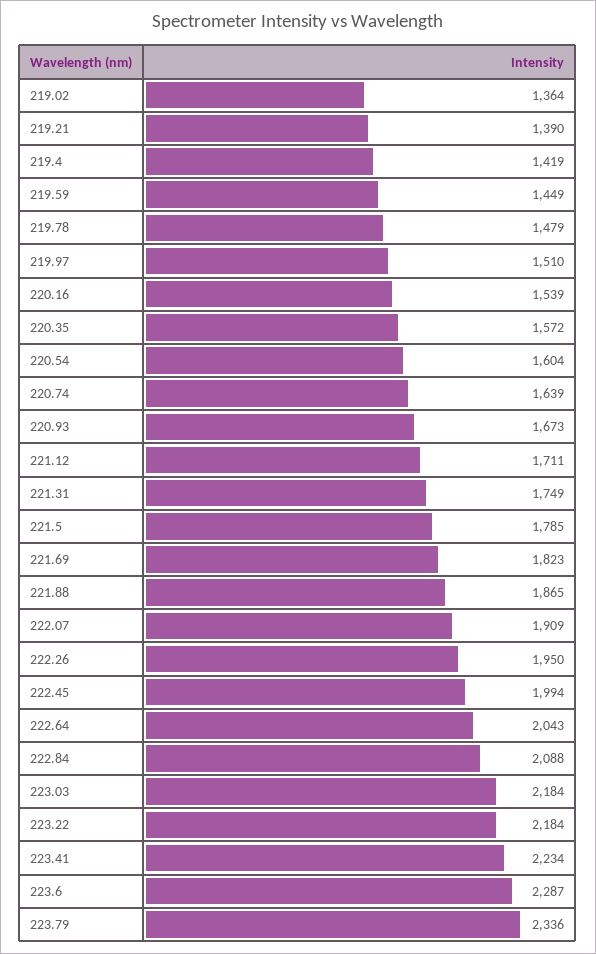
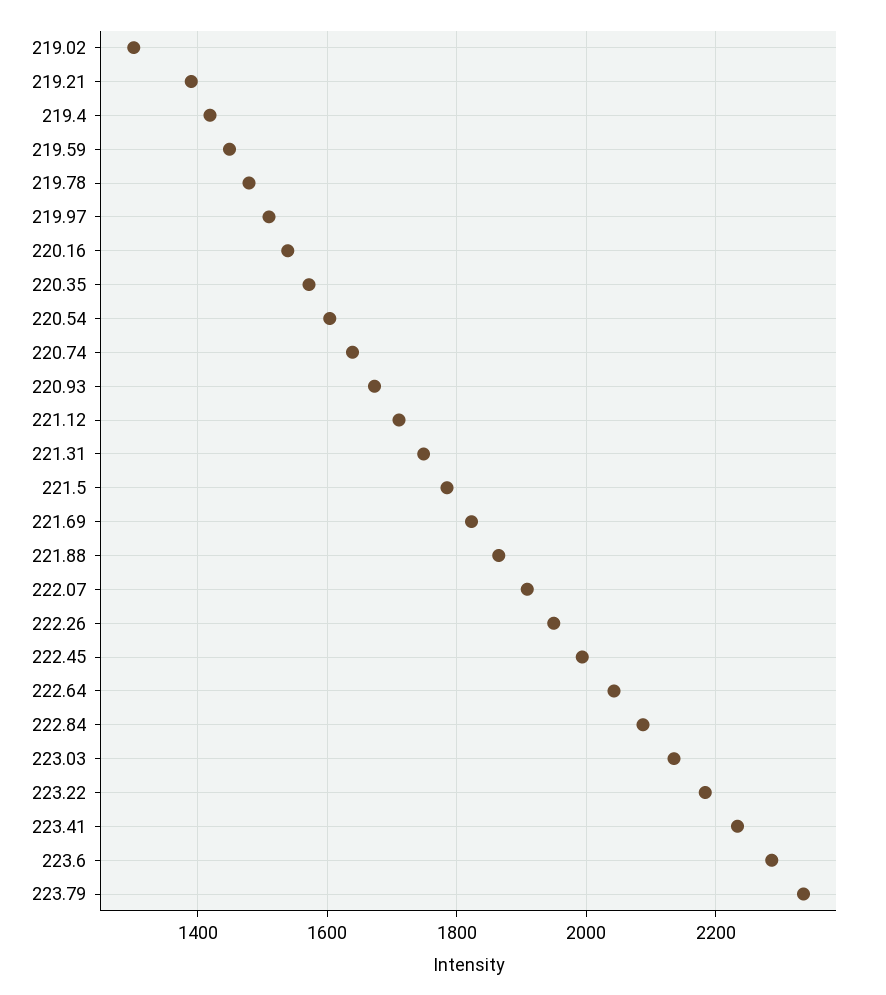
219.02: 1364 -> 1300
223.03: 2184 -> 2140

